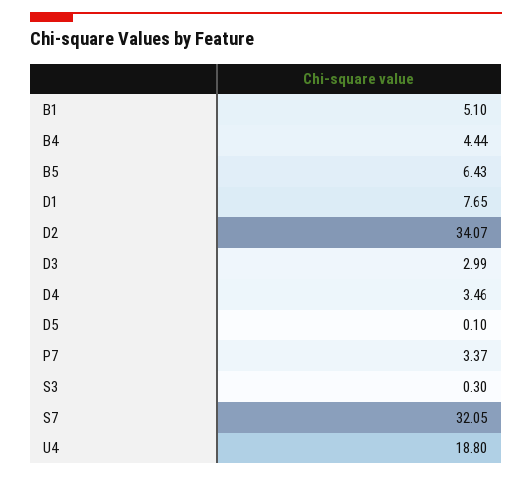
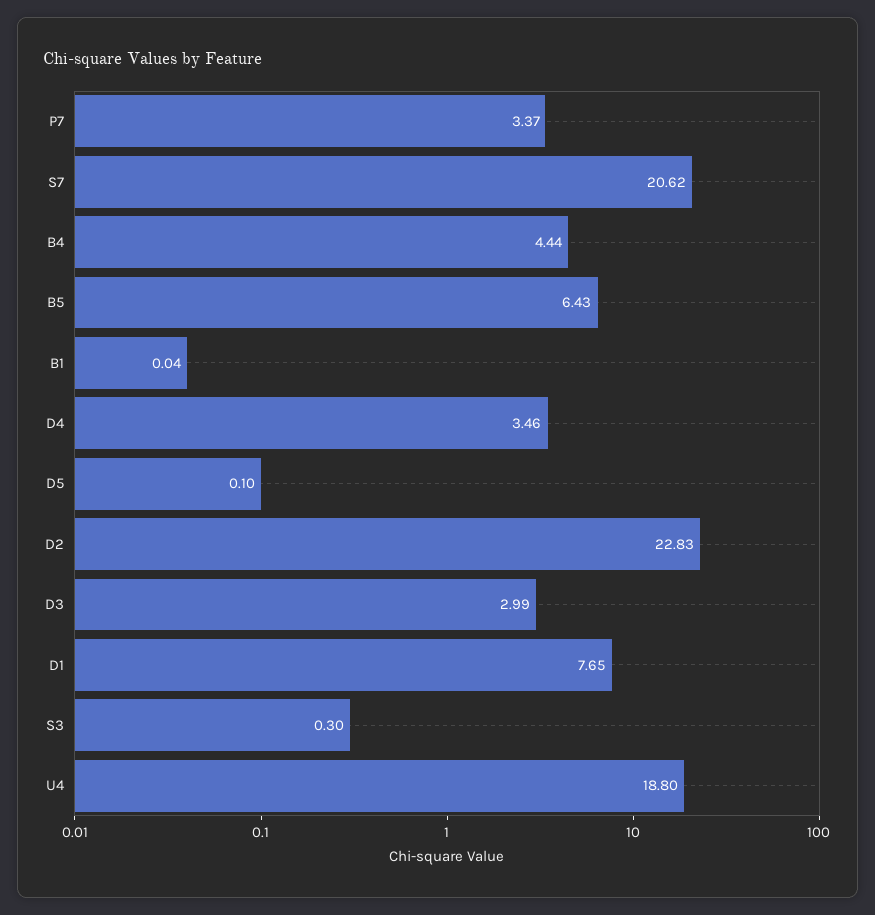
B1: 5.1 -> 0.04
D2: 34.07 -> 22.83
S7: 32.05 -> 20.62

